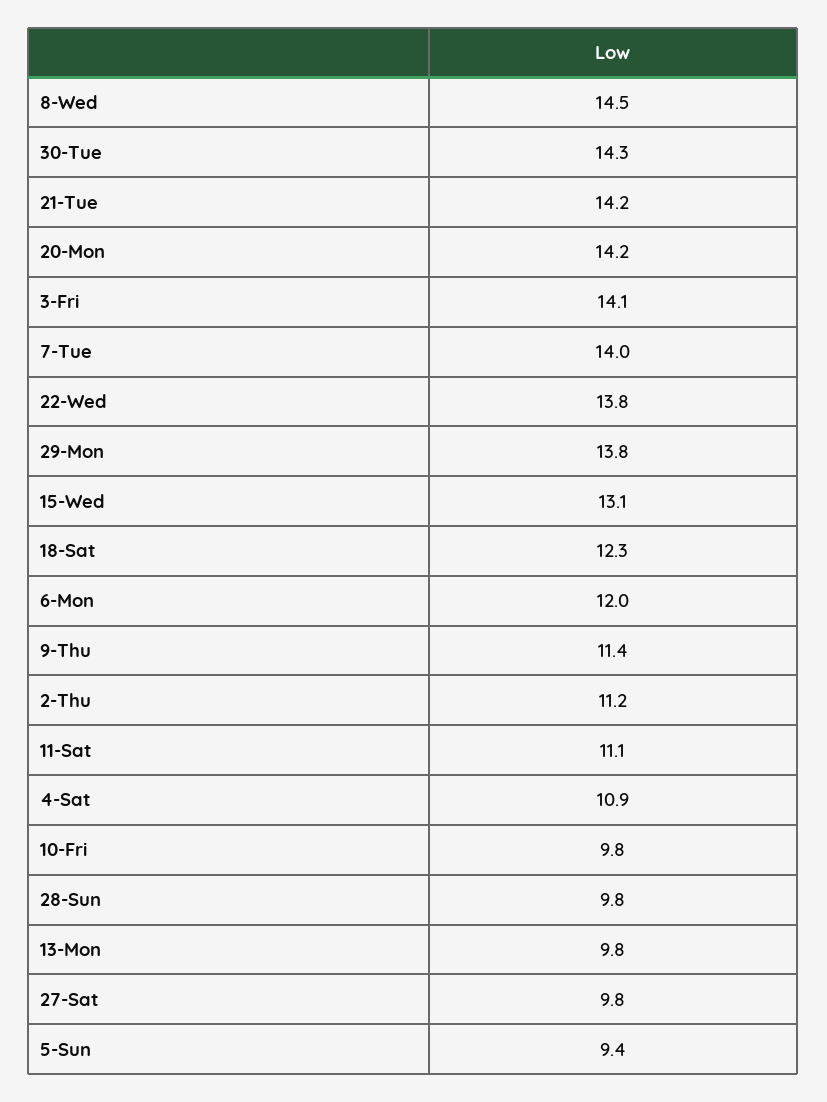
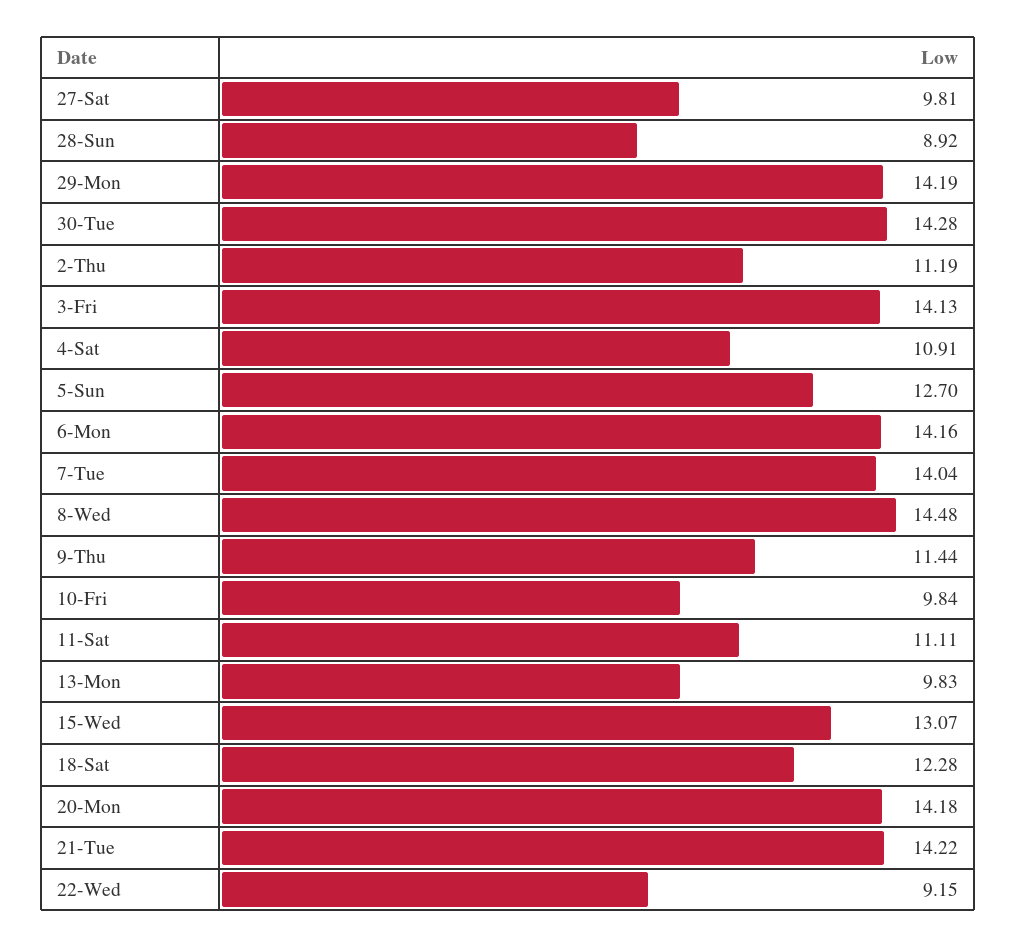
22-Wed: 13.8 -> 9.15
29-Mon: 13.8 -> 14.19
6-Mon: 12 -> 14.16
28-Sun: 9.8 -> 8.92
5-Sun: 9.4 -> 12.7

